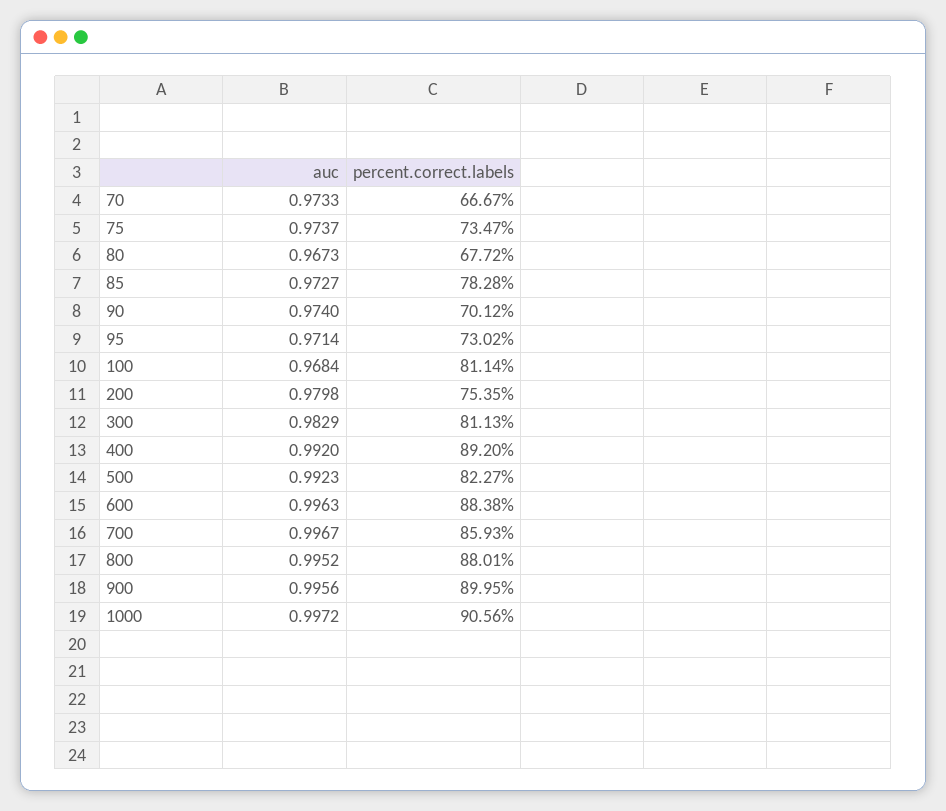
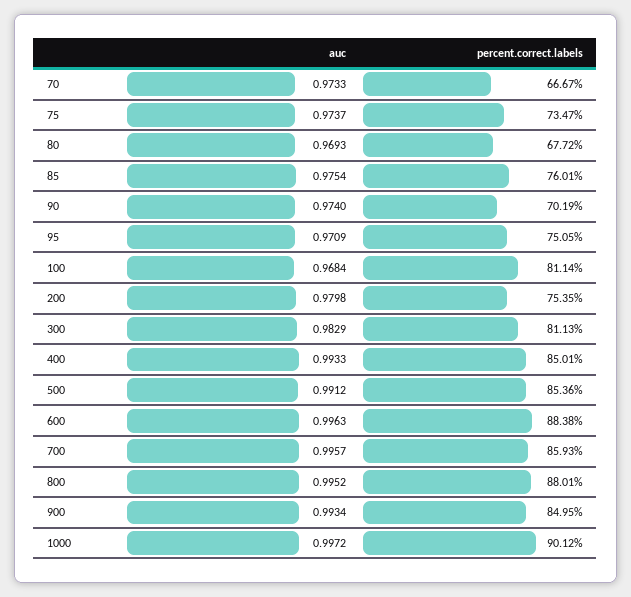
auc, 80: 0.9673 -> 0.9693
auc, 85: 0.9727 -> 0.9754
percent.correct.labels, 85: 78.28 -> 76.01
percent.correct.labels, 90: 70.12 -> 70.19
auc, 95: 0.9714 -> 0.9709
percent.correct.labels, 95: 73.02 -> 75.05
auc, 400: 0.992 -> 0.9933
percent.correct.labels, 400: 89.2 -> 85.01
auc, 500: 0.9923 -> 0.9912
percent.correct.labels, 500: 82.27 -> 85.36
auc, 700: 0.9967 -> 0.9957
auc, 900: 0.9956 -> 0.9934
percent.correct.labels, 900: 89.95 -> 84.95
percent.correct.labels, 1000: 90.56 -> 90.12

